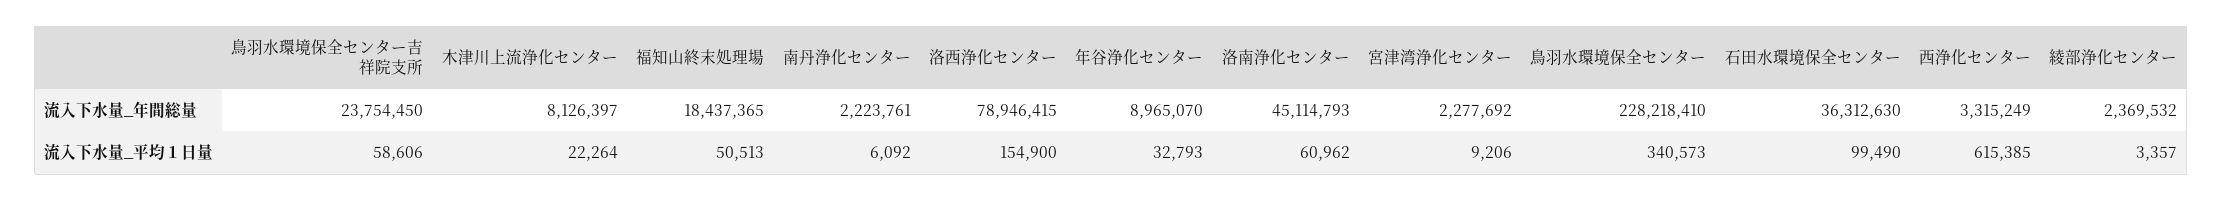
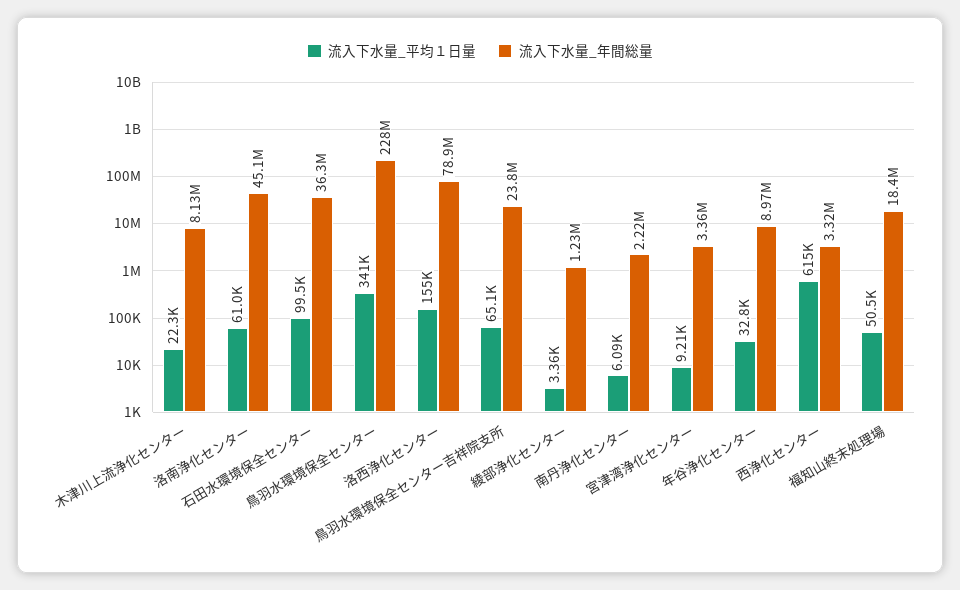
流入下水量_年間総量, 宮津湾浄化センター: 2277692 -> 3360000
流入下水量_年間総量, 綾部浄化センター: 2369532 -> 1230000
流入下水量_平均１日量, 鳥羽水環境保全センター吉祥院支所: 58606 -> 65100

